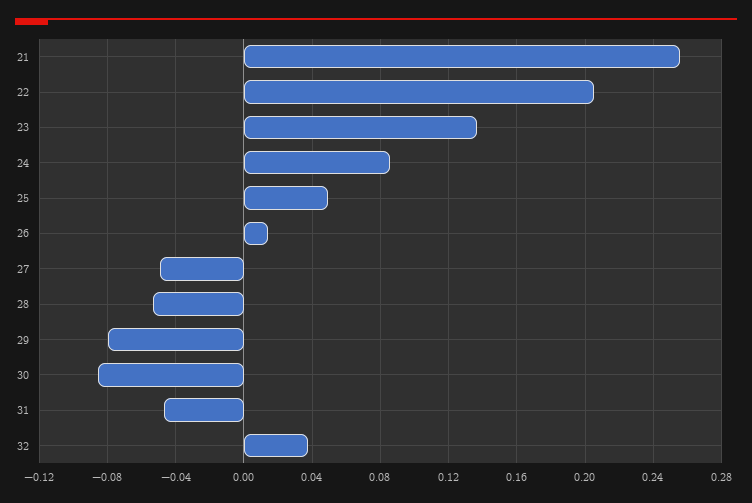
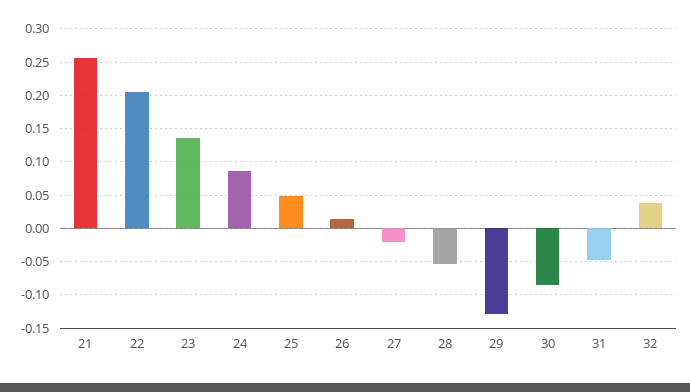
27: -0.05 -> -0.02
29: -0.08 -> -0.13

